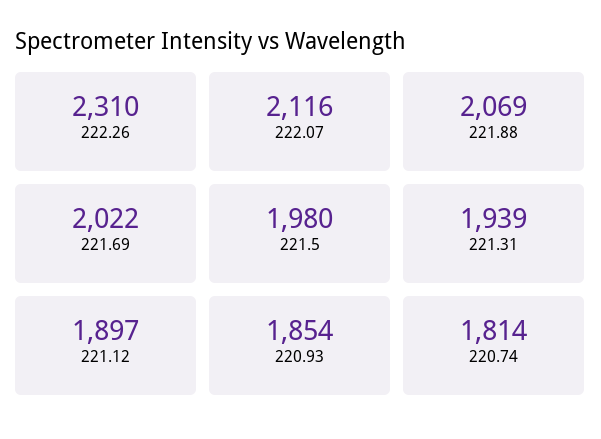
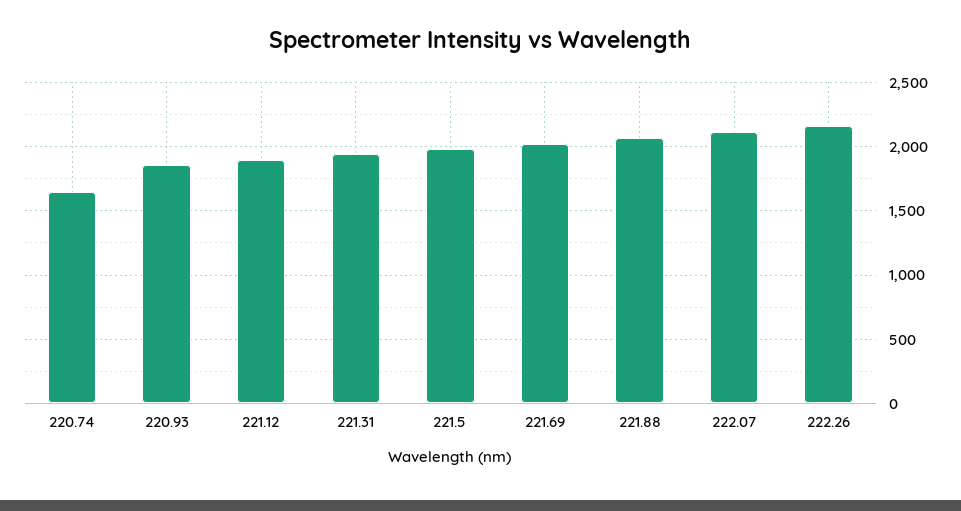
222.26: 2310 -> 2150
220.74: 1814 -> 1650

